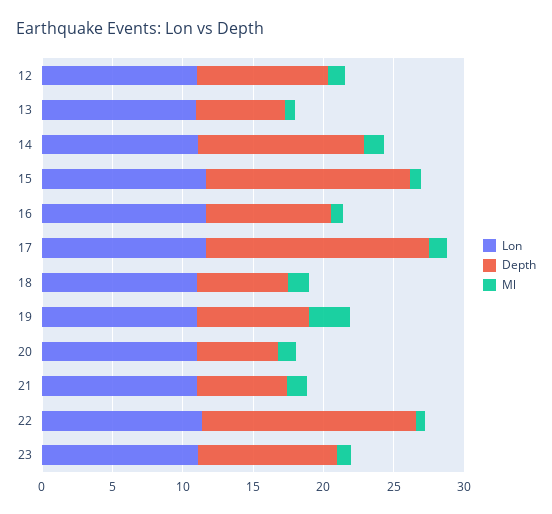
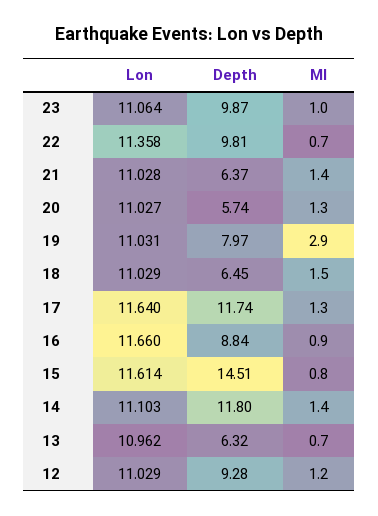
Depth, 17: 16 -> 11.74
Depth, 22: 15 -> 9.81

